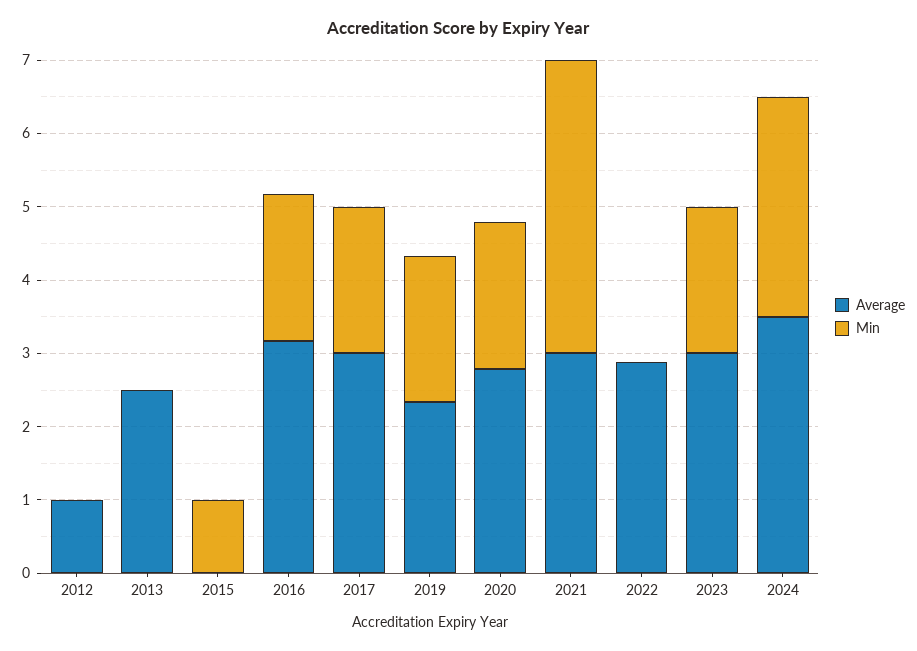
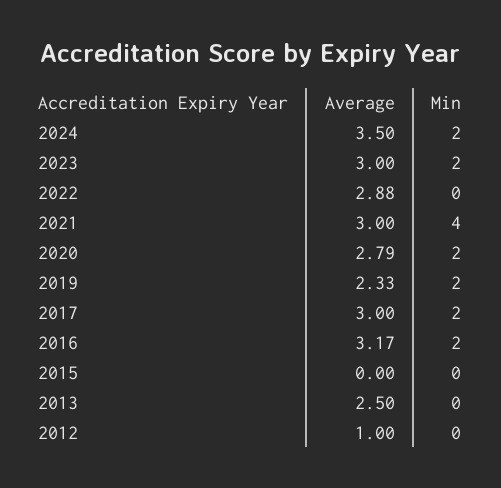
Min, 2015: 1 -> 0
Min, 2024: 3 -> 2

